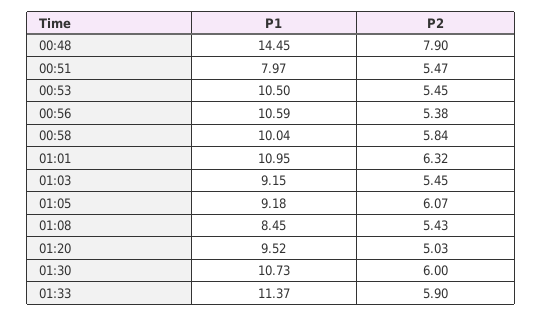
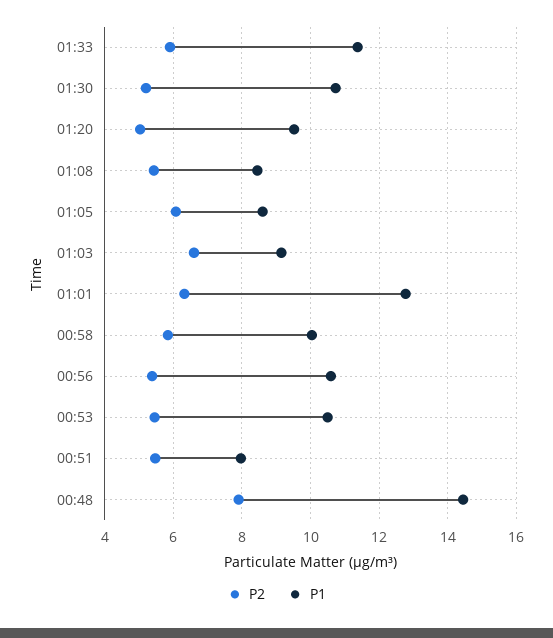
P1, 01:01: 10.95 -> 12.8
P2, 01:03: 5.45 -> 6.6
P1, 01:05: 9.18 -> 8.6
P2, 01:30: 6 -> 5.2

